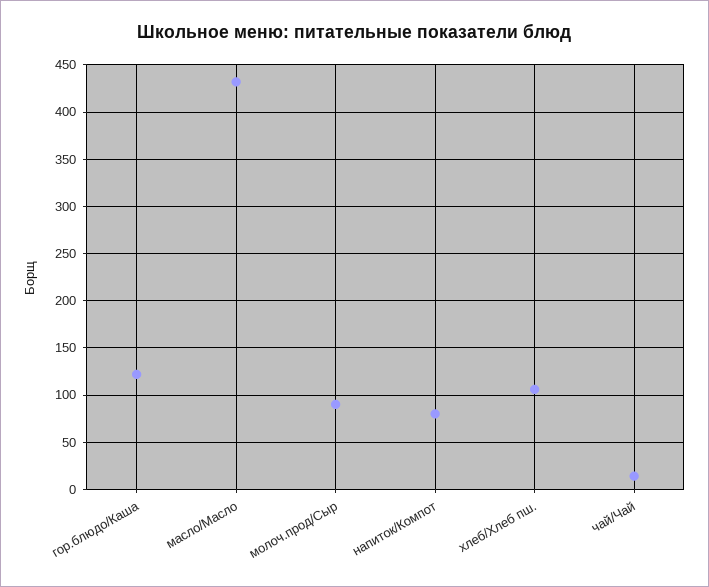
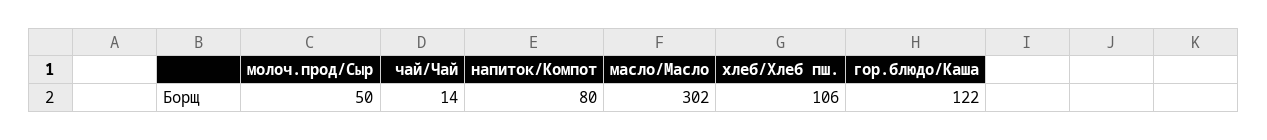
масло/Масло: 430 -> 302
молоч.прод/Сыр: 90 -> 50

